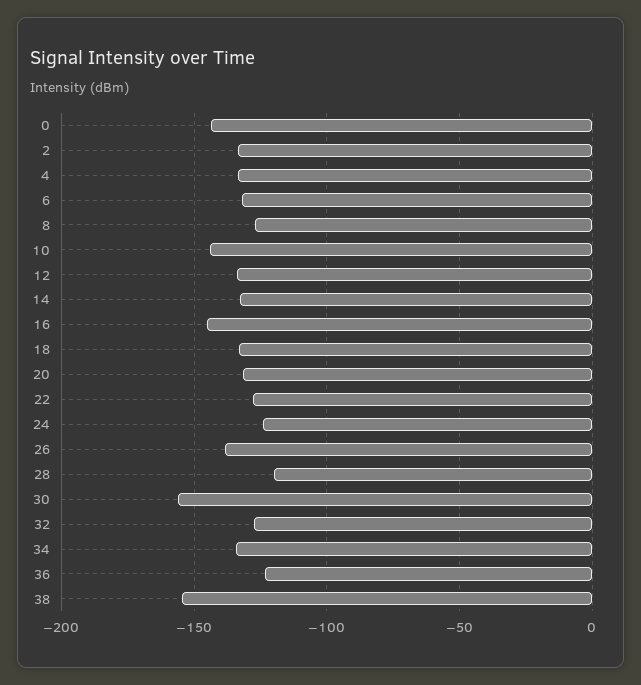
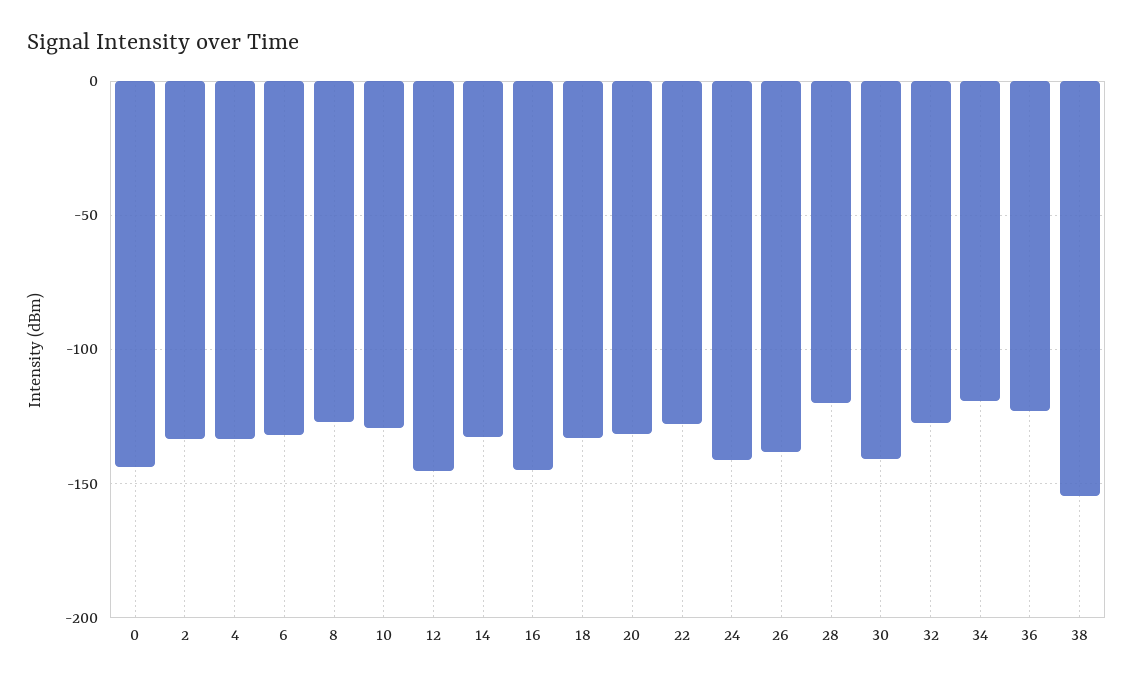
10: -145 -> -130
12: -135 -> -145
24: -125 -> -140
30: -155 -> -140
34: -135 -> -120

